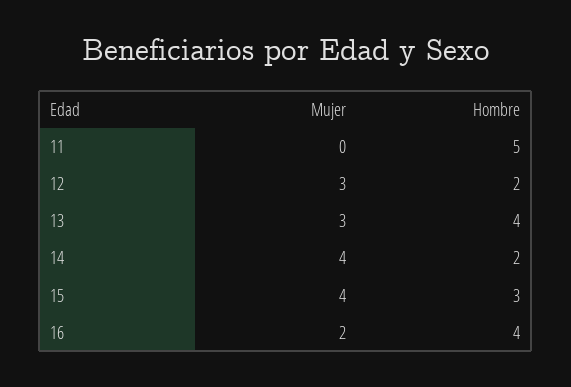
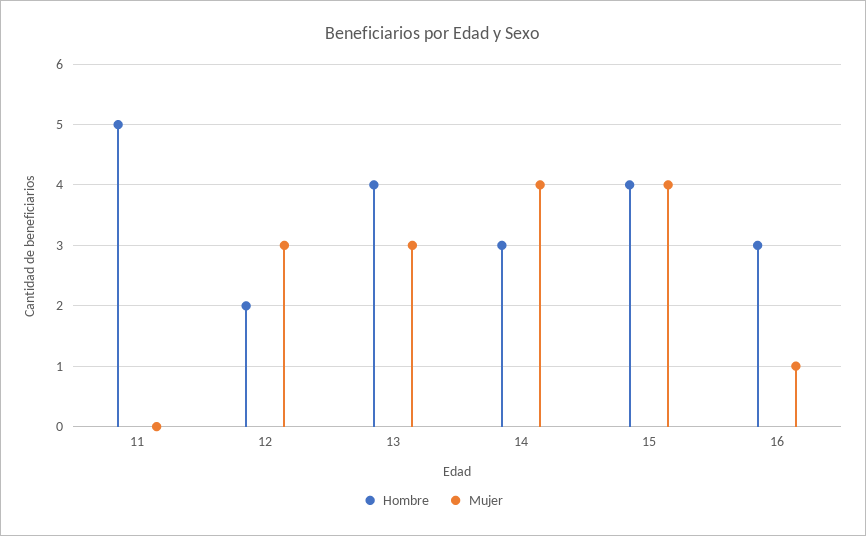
Hombre, 14: 2 -> 3
Hombre, 15: 3 -> 4
Mujer, 16: 2 -> 1
Hombre, 16: 4 -> 3

